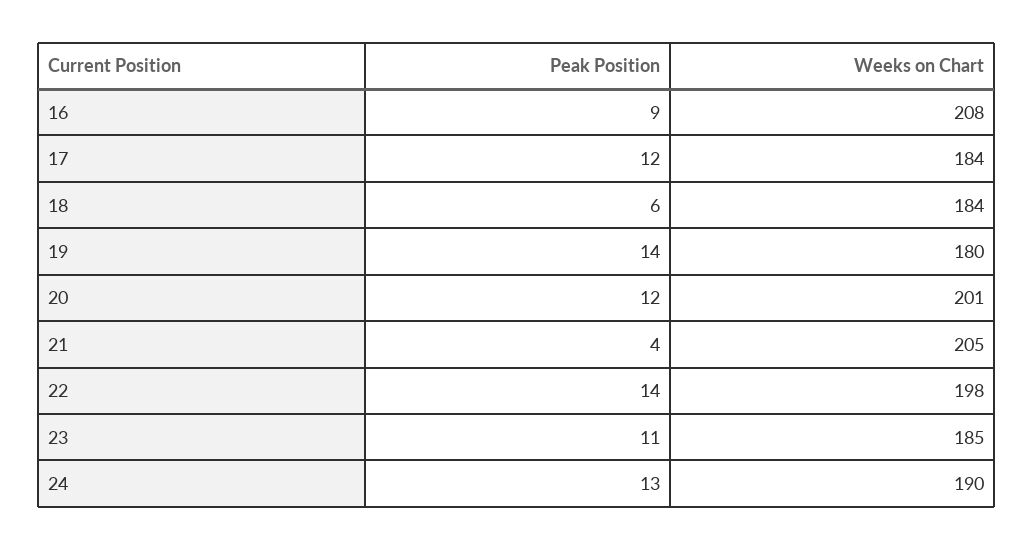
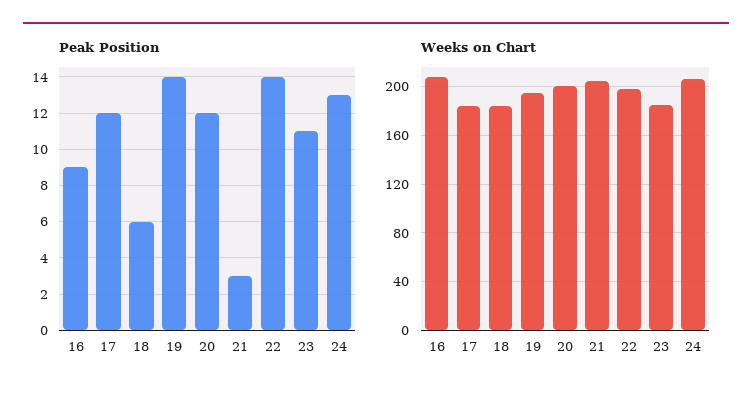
Weeks on Chart, 19: 180 -> 195
Peak Position, 21: 4 -> 3
Weeks on Chart, 24: 190 -> 205

